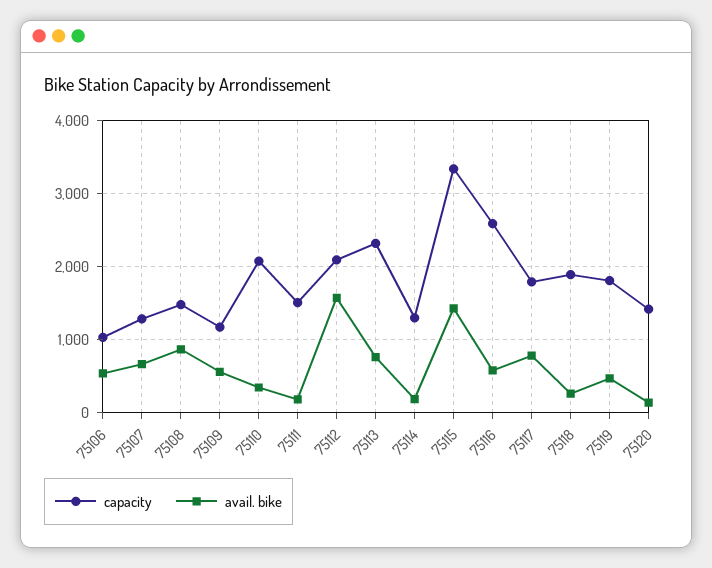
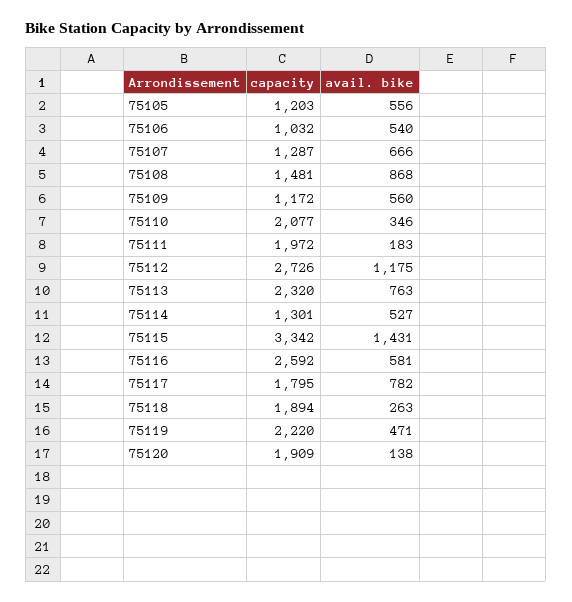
capacity, 75111: 1500 -> 1972
capacity, 75112: 2100 -> 2726
avail. bike, 75112: 1600 -> 1175
avail. bike, 75114: 200 -> 527
capacity, 75119: 1800 -> 2220
capacity, 75120: 1400 -> 1909
capacity, 75105: none -> 1203
avail. bike, 75105: none -> 556

